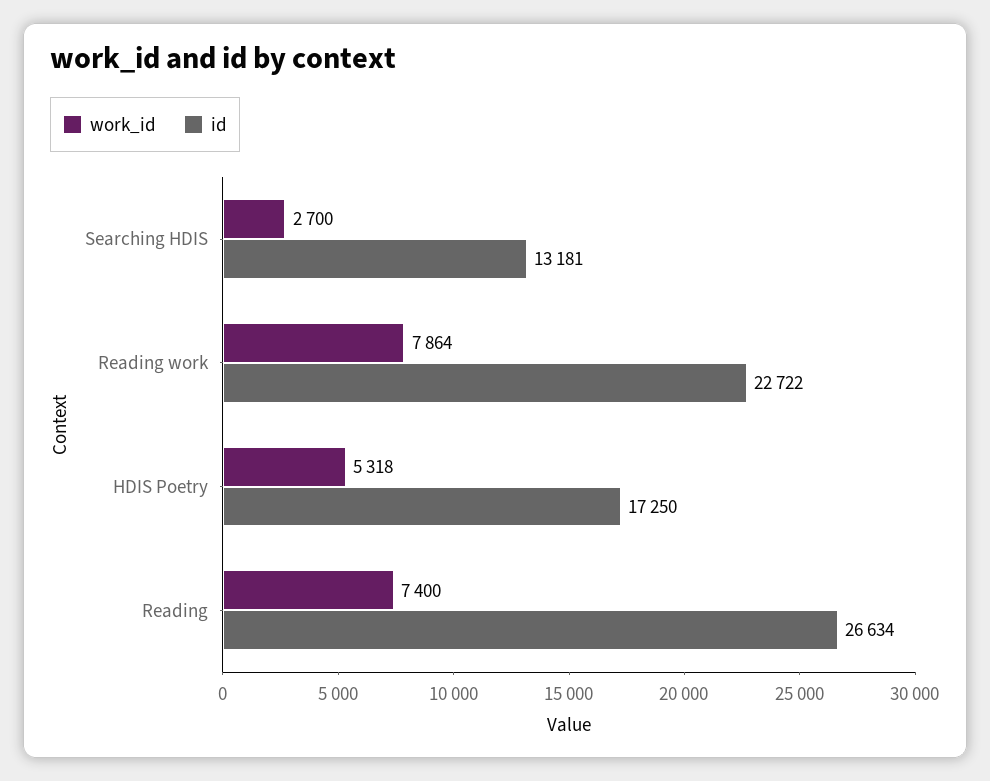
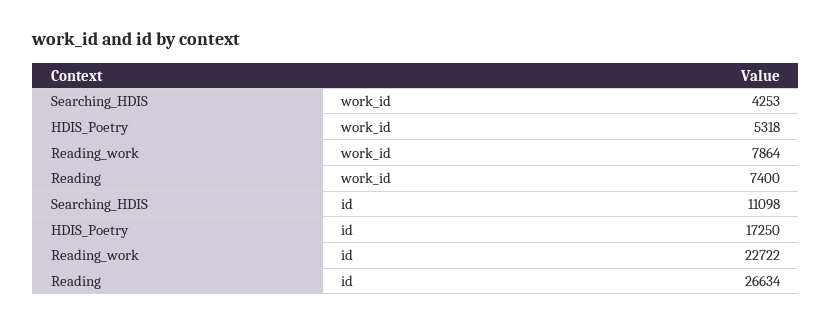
work_id, Searching HDIS: 2700 -> 4253
id, Searching HDIS: 13181 -> 11098

